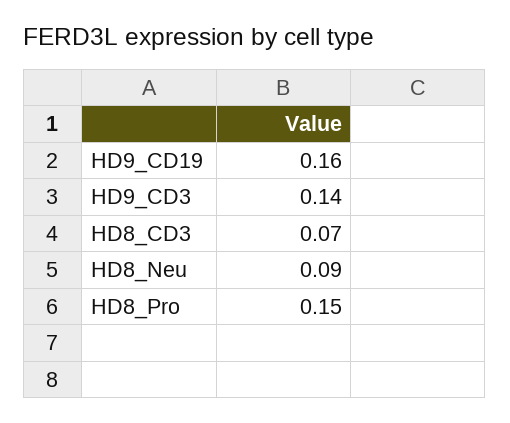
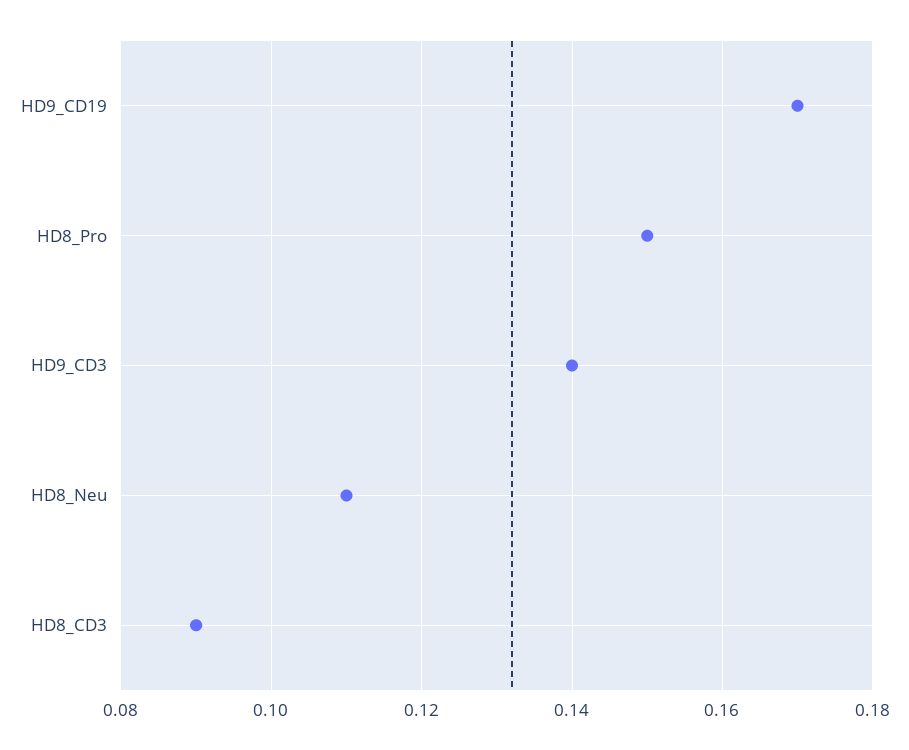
HD9_CD19: 0.16 -> 0.17
HD8_CD3: 0.07 -> 0.09
HD8_Neu: 0.09 -> 0.11

